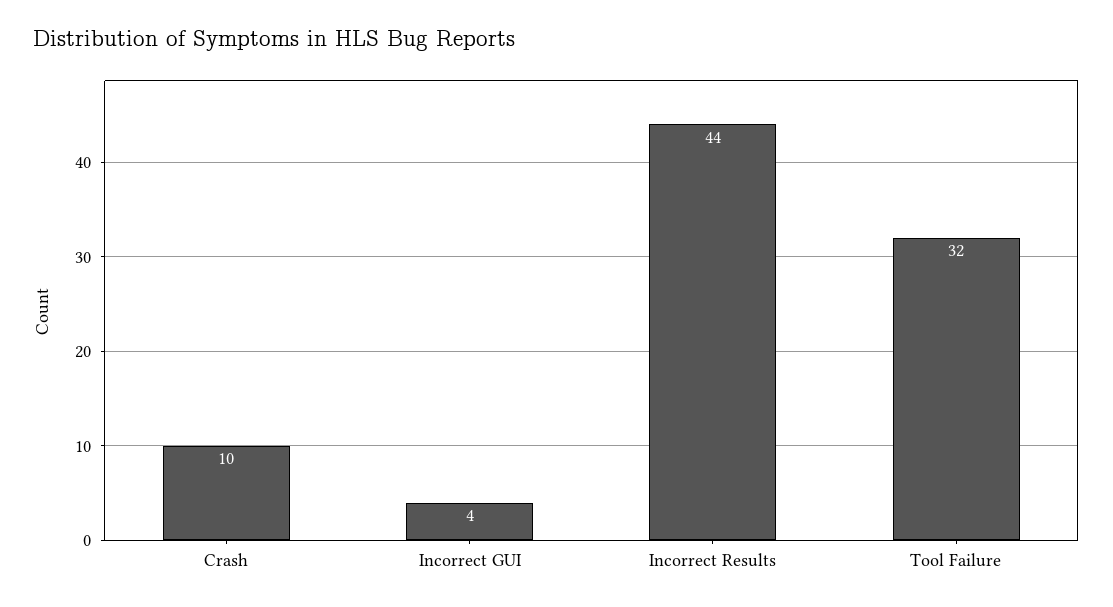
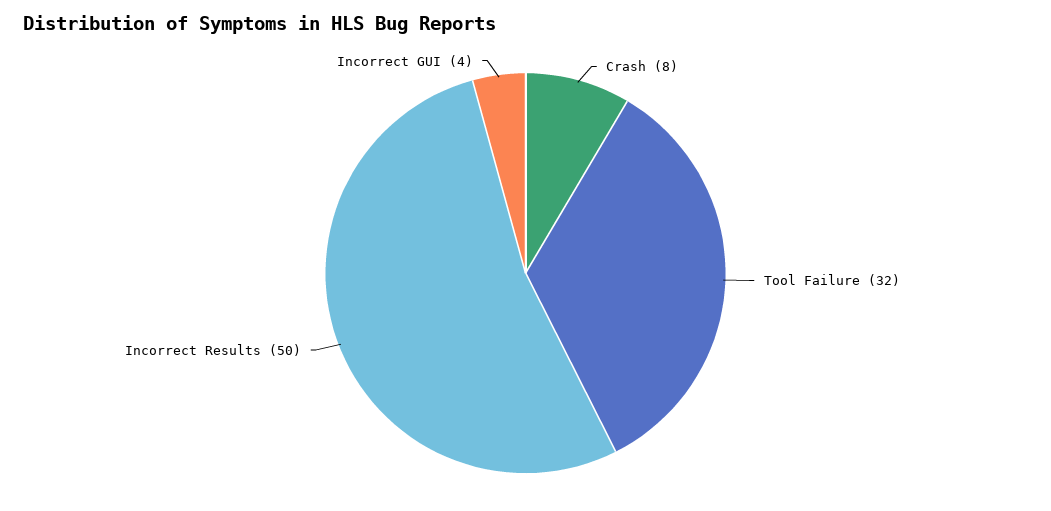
Crash: 10 -> 8
Incorrect Results: 44 -> 50

